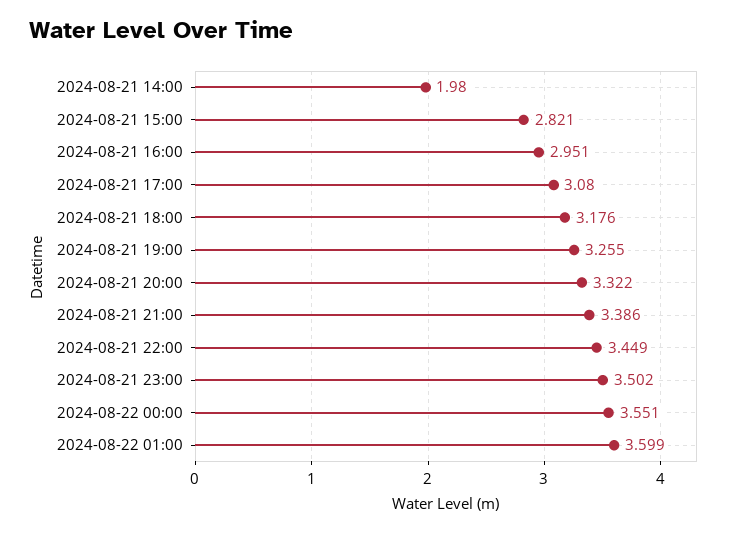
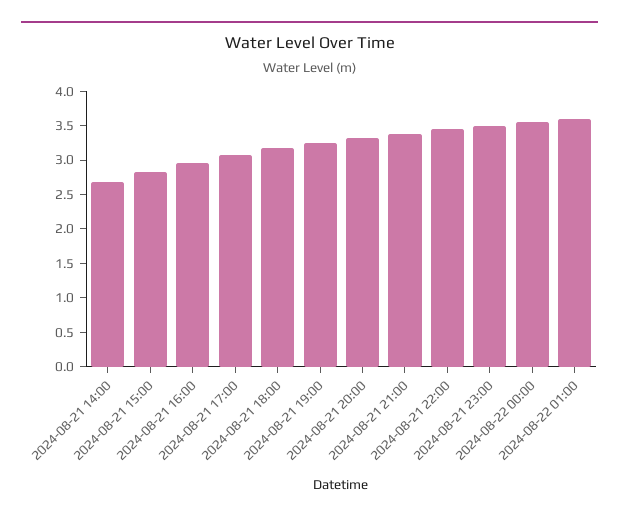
2024-08-21 14:00: 1.98 -> 2.75

